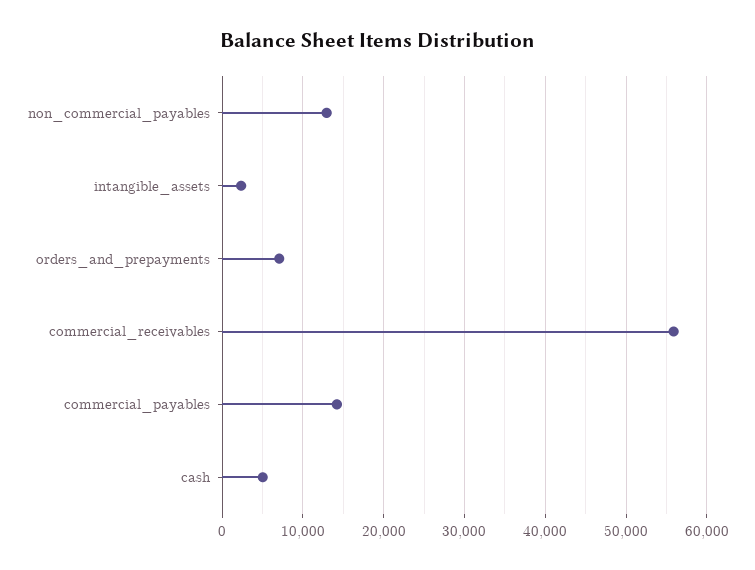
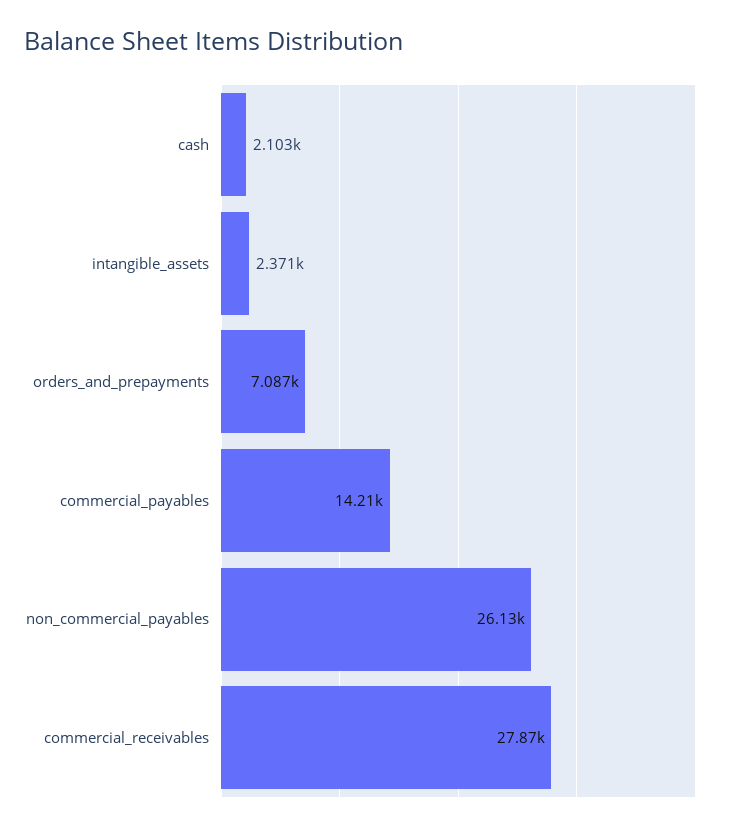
non_commercial_payables: 13000 -> 26130
commercial_receivables: 56000 -> 27870
cash: 5000 -> 2103

